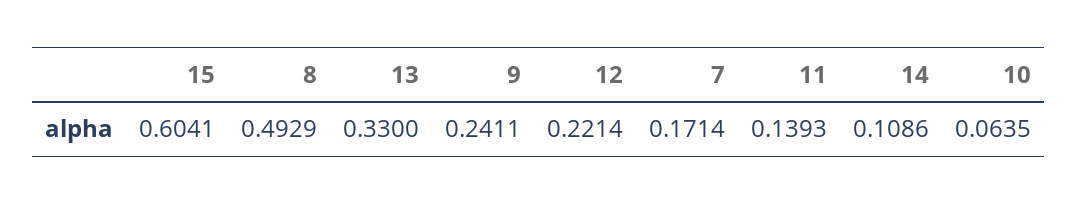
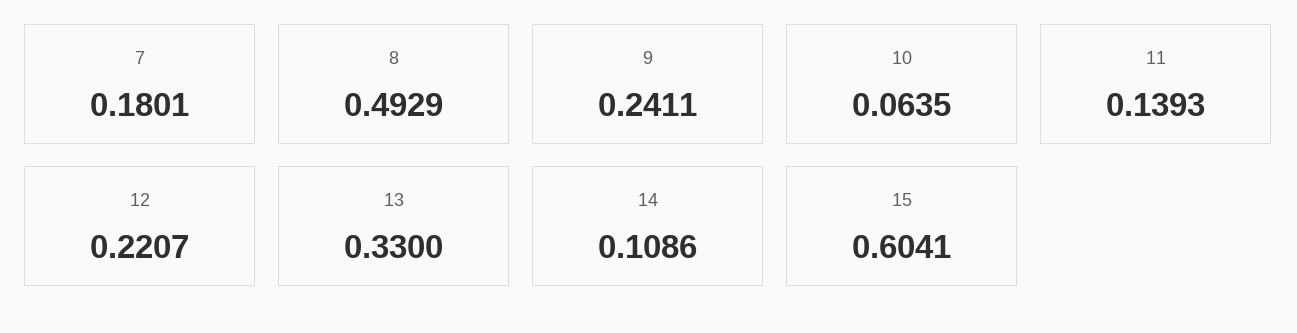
12: 0.2214 -> 0.2207
7: 0.1714 -> 0.1801

